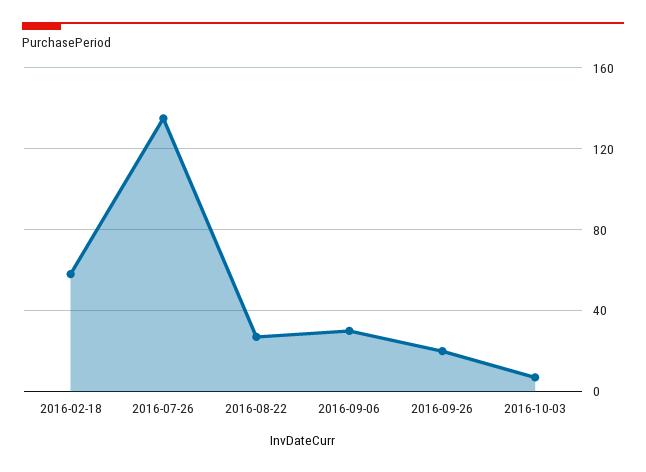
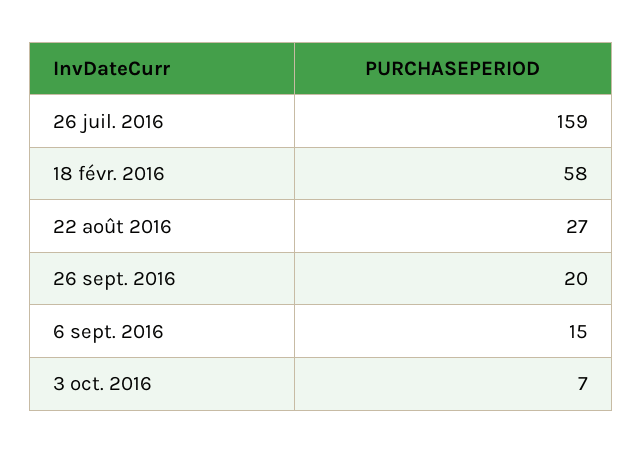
2016-07-26: 135 -> 159
2016-09-06: 30 -> 15

